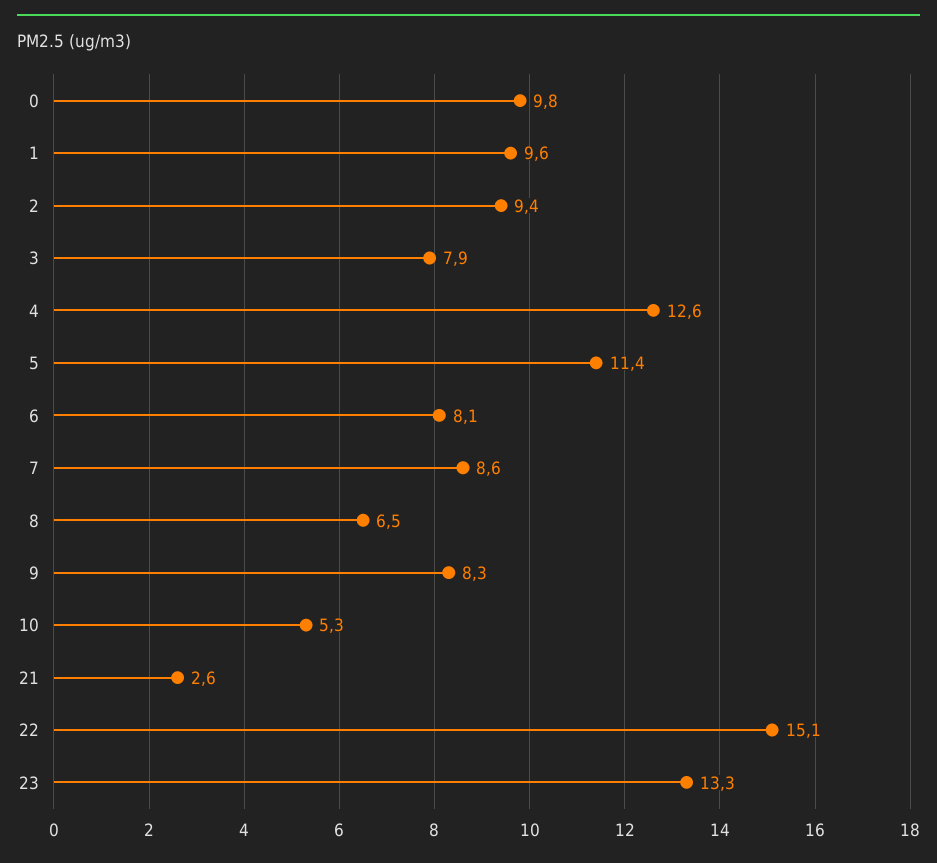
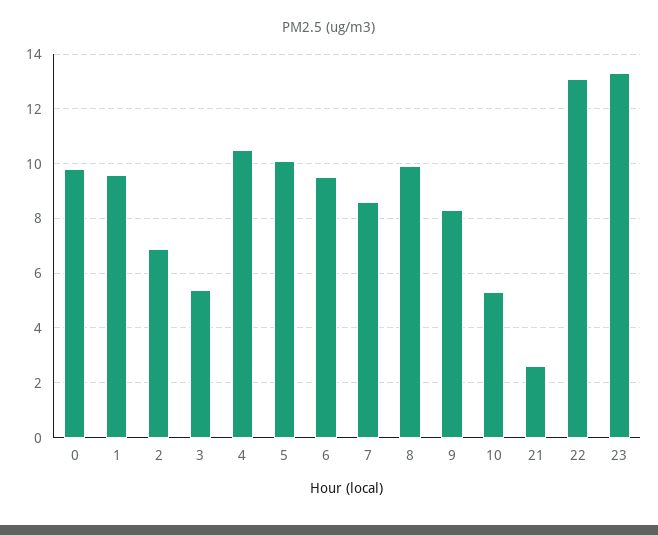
2: 9.4 -> 7
3: 7.9 -> 5.5
4: 12.6 -> 10.5
5: 11.4 -> 10
6: 8.1 -> 9.5
8: 6.5 -> 10
22: 15.1 -> 13

